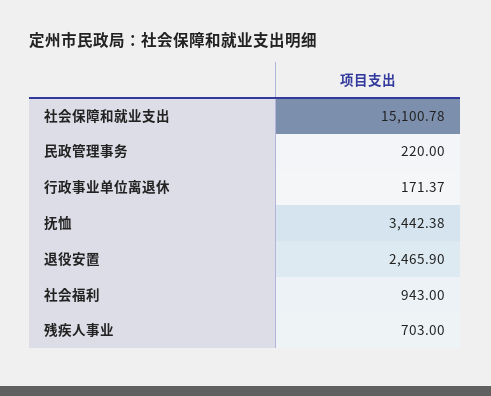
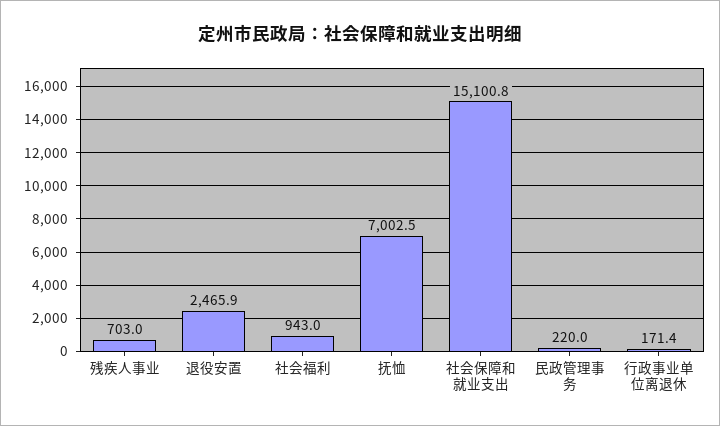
抚恤: 3442.38 -> 7002.5

